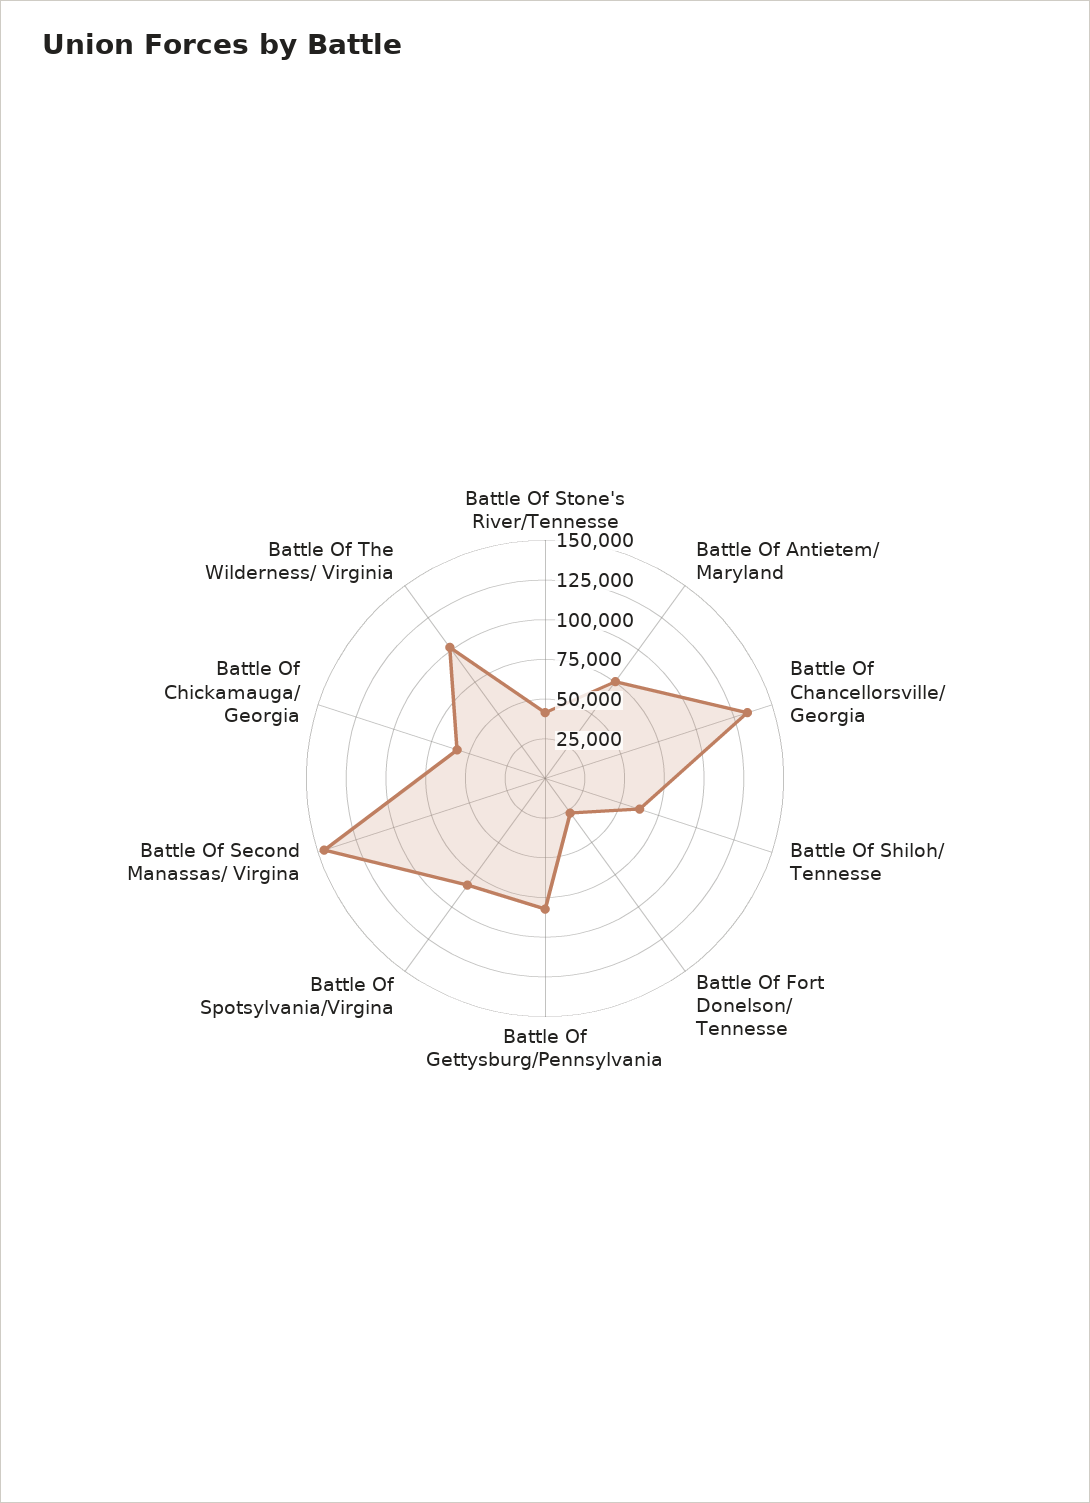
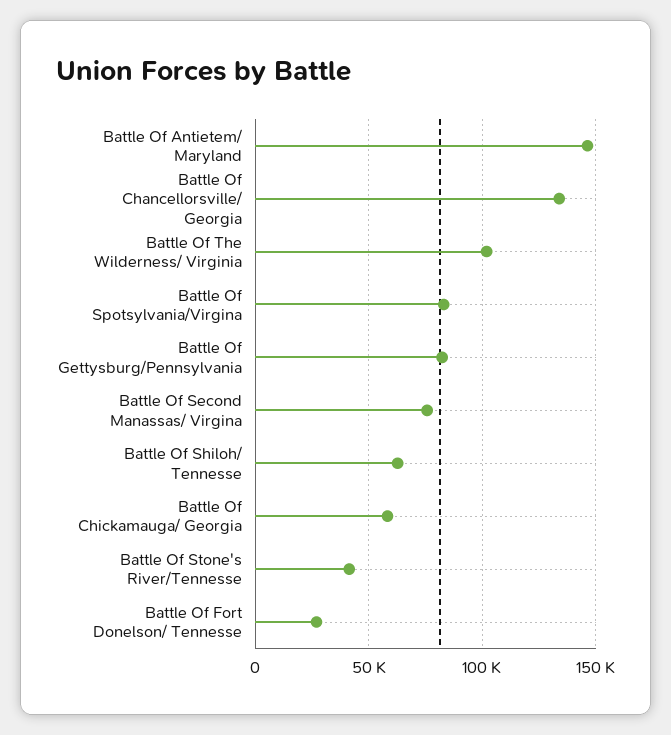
Battle Of Antietem/ Maryland: 75000 -> 145000
Battle Of Second Manassas/ Virgina: 150000 -> 75000

